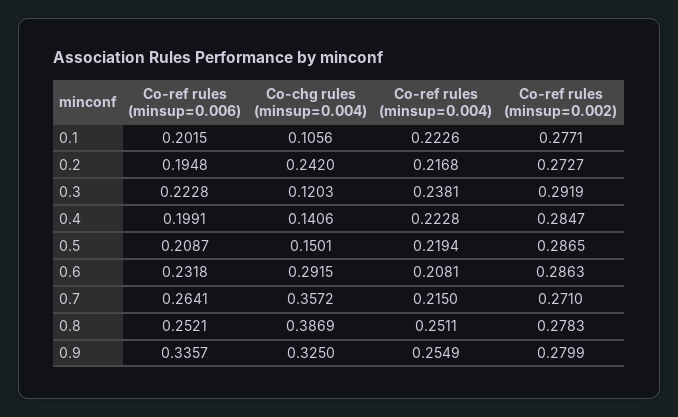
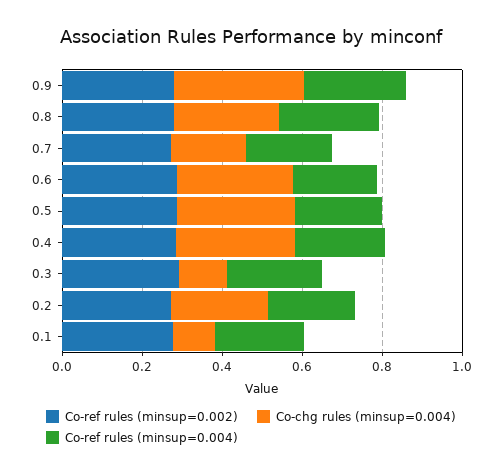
Co-ref rules (minsup=0.006), 0.1: 0.2015 -> none
Co-ref rules (minsup=0.006), 0.2: 0.1948 -> none
Co-ref rules (minsup=0.006), 0.3: 0.2228 -> none
Co-ref rules (minsup=0.006), 0.4: 0.1991 -> none
Co-chg rules (minsup=0.004), 0.4: 0.1406 -> 0.3
Co-ref rules (minsup=0.006), 0.5: 0.2087 -> none
Co-chg rules (minsup=0.004), 0.5: 0.1501 -> 0.3
Co-ref rules (minsup=0.006), 0.6: 0.2318 -> none
Co-ref rules (minsup=0.006), 0.7: 0.2641 -> none
Co-chg rules (minsup=0.004), 0.7: 0.3572 -> 0.2
Co-ref rules (minsup=0.006), 0.8: 0.2521 -> none
Co-chg rules (minsup=0.004), 0.8: 0.3869 -> 0.25
Co-ref rules (minsup=0.006), 0.9: 0.3357 -> none

